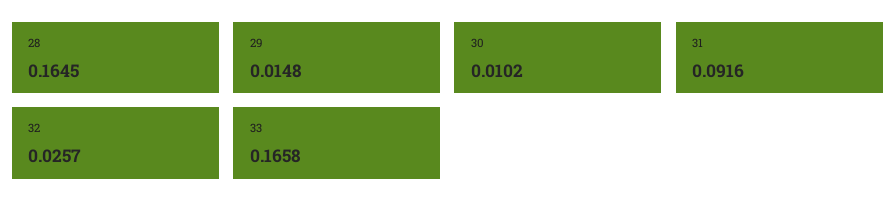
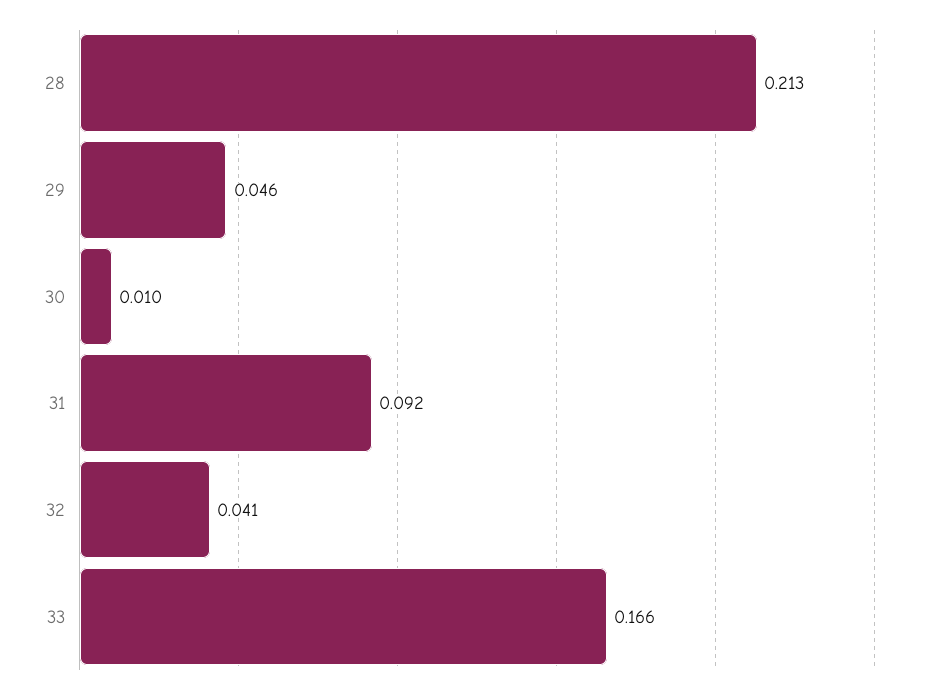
28: 0.1645 -> 0.213
29: 0.0148 -> 0.046
32: 0.0257 -> 0.041

